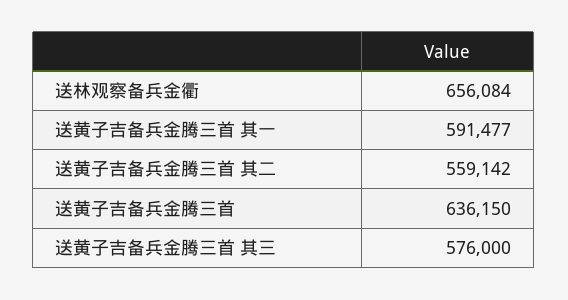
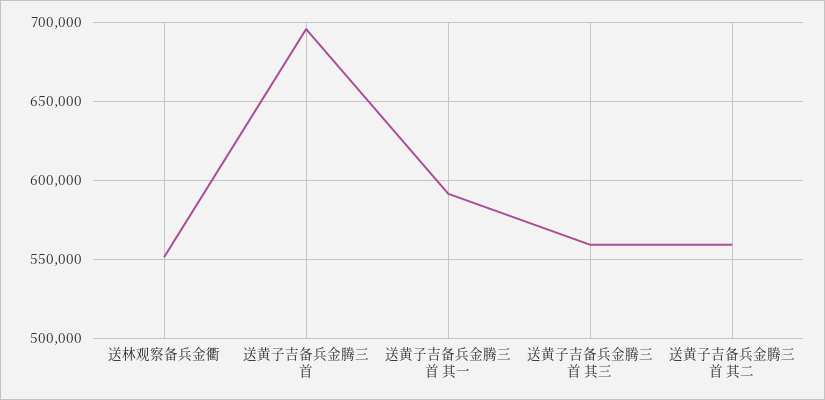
送林观察备兵金衢: 656084 -> 550000
送黄子吉备兵金腾三首: 636150 -> 695000
送黄子吉备兵金腾三首 其三: 576000 -> 560000

